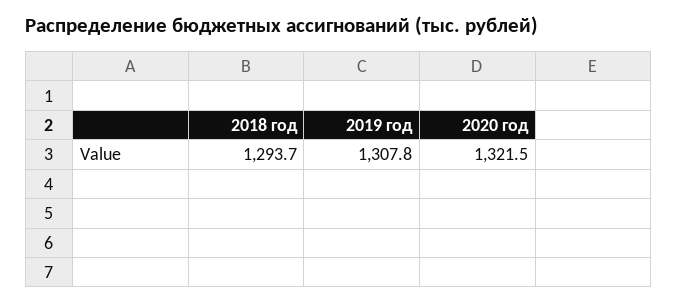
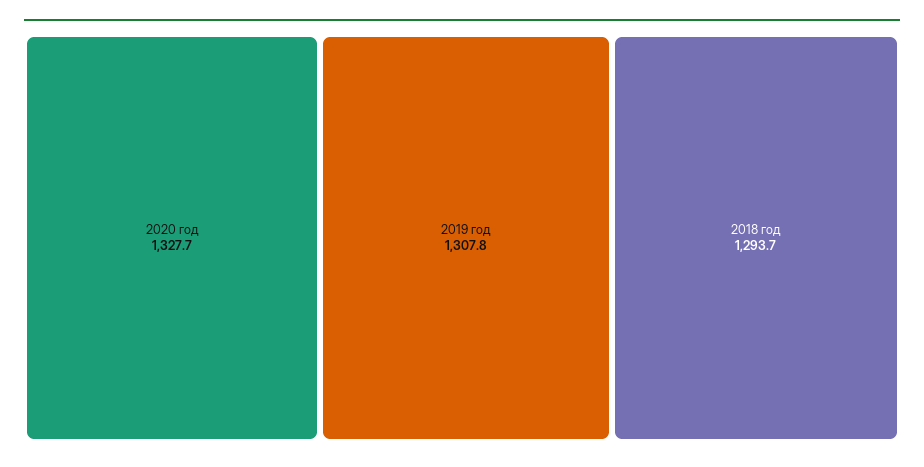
2020 год: 1321.5 -> 1327.7

